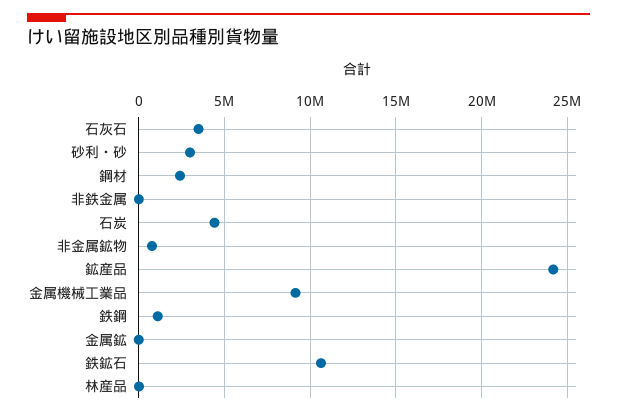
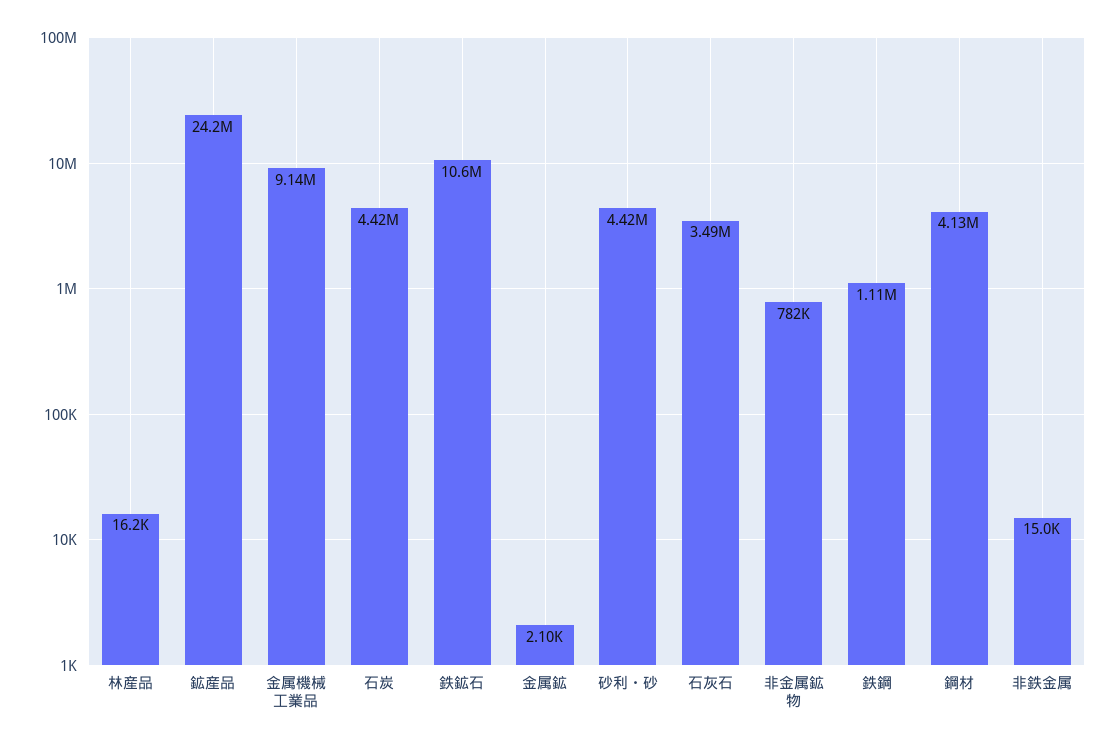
砂利・砂: 3000000 -> 4420000
鋼材: 2500000 -> 4130000

